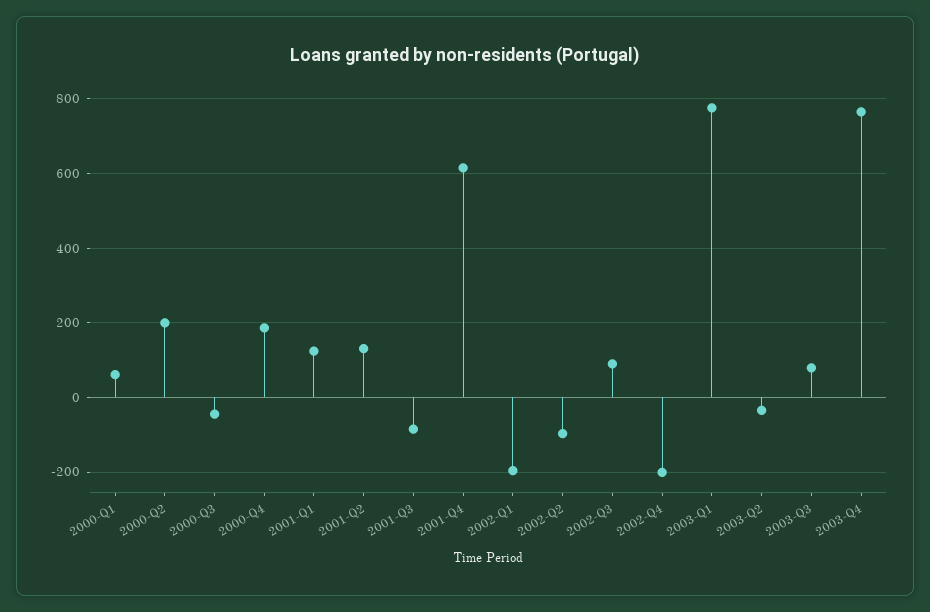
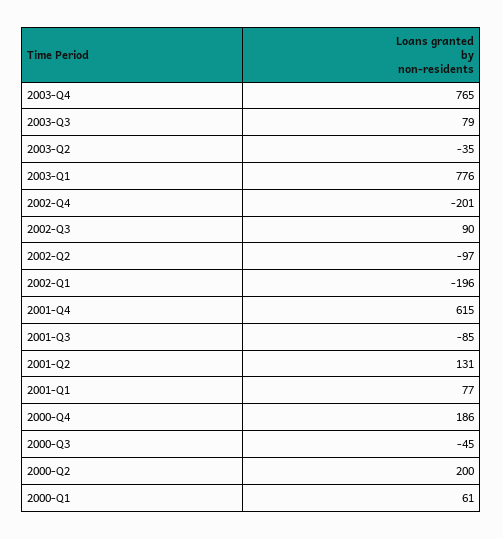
2001-Q1: 120 -> 77

